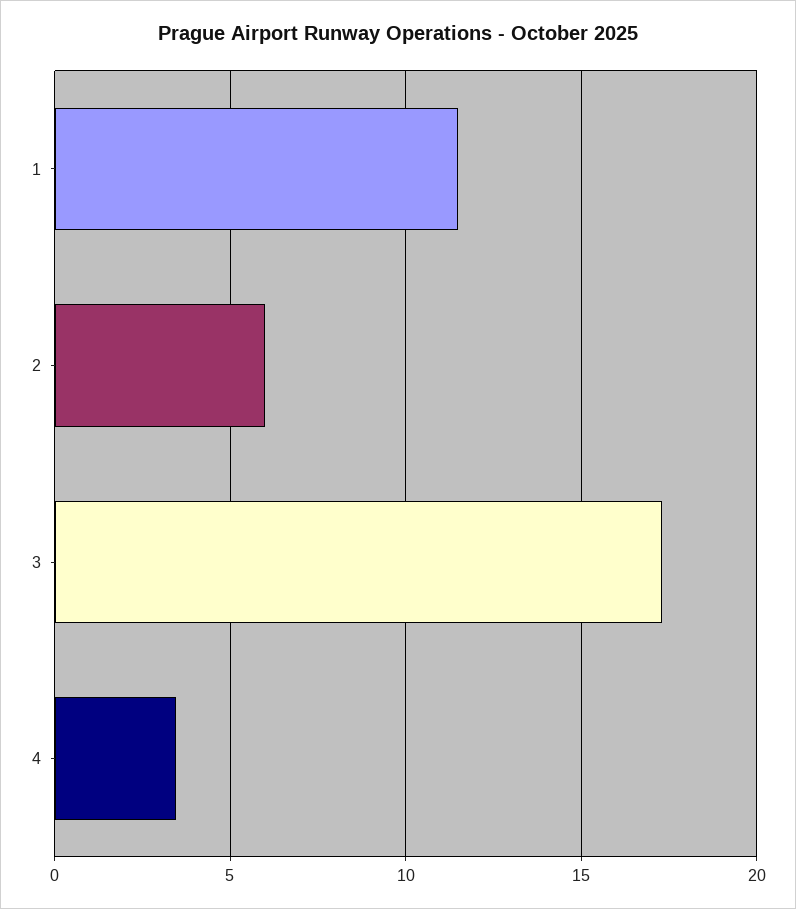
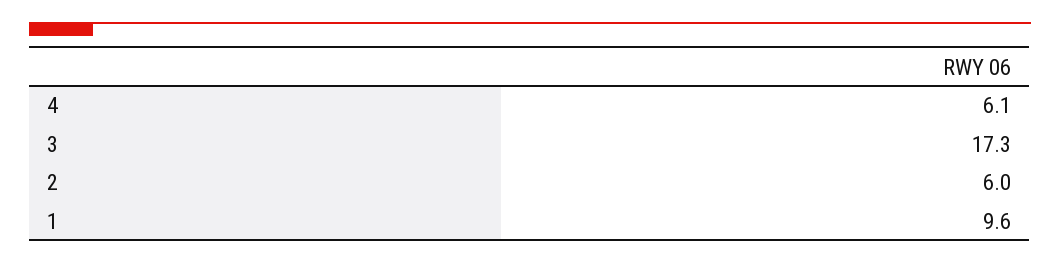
1: 11.5 -> 9.6
4: 3.5 -> 6.1

